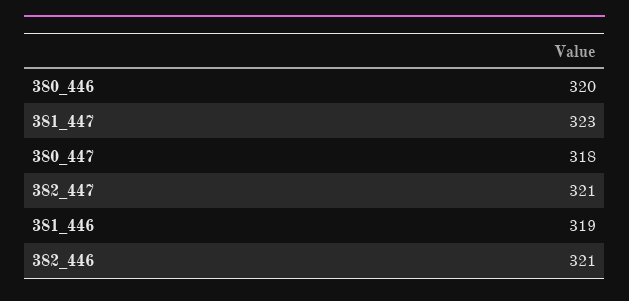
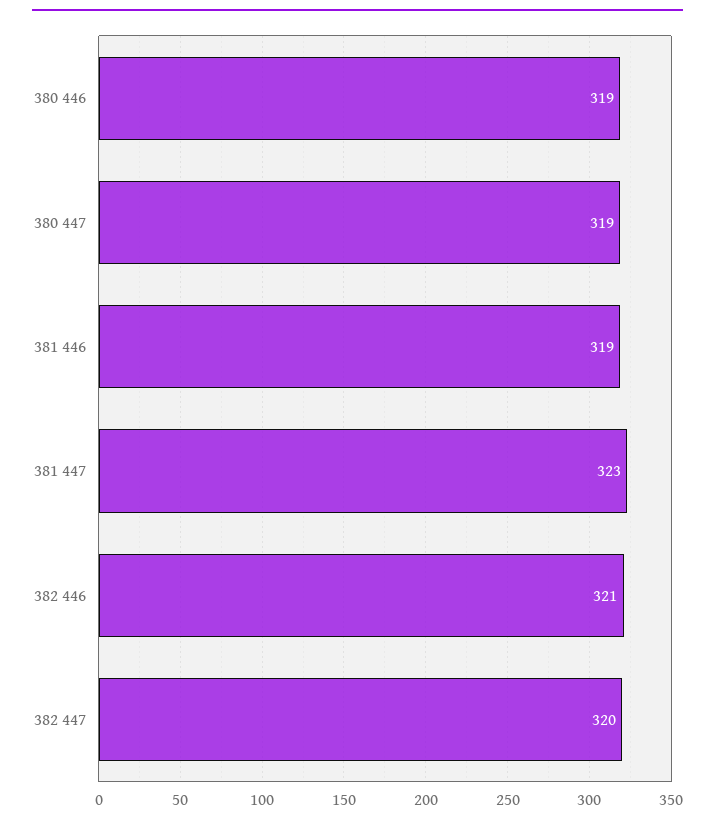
380_446: 320 -> 319
380_447: 318 -> 319
382_447: 321 -> 320

